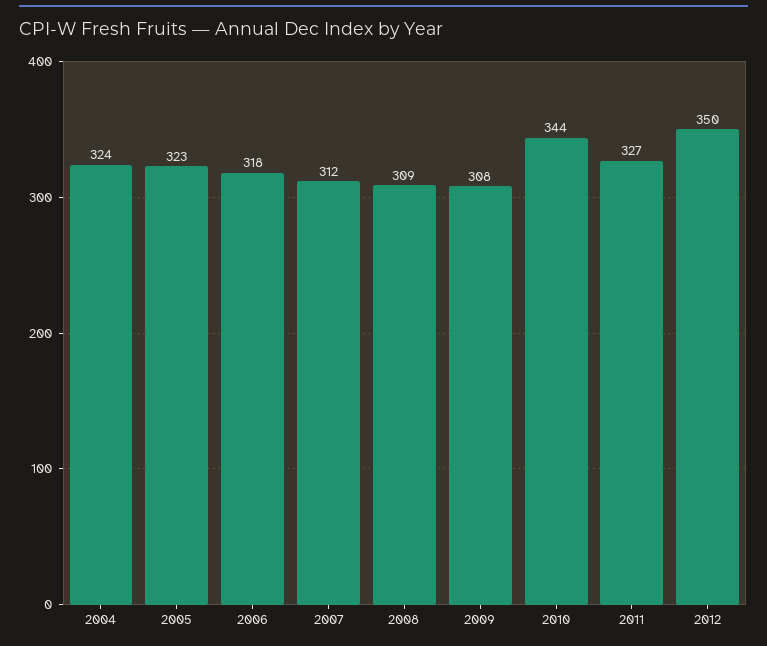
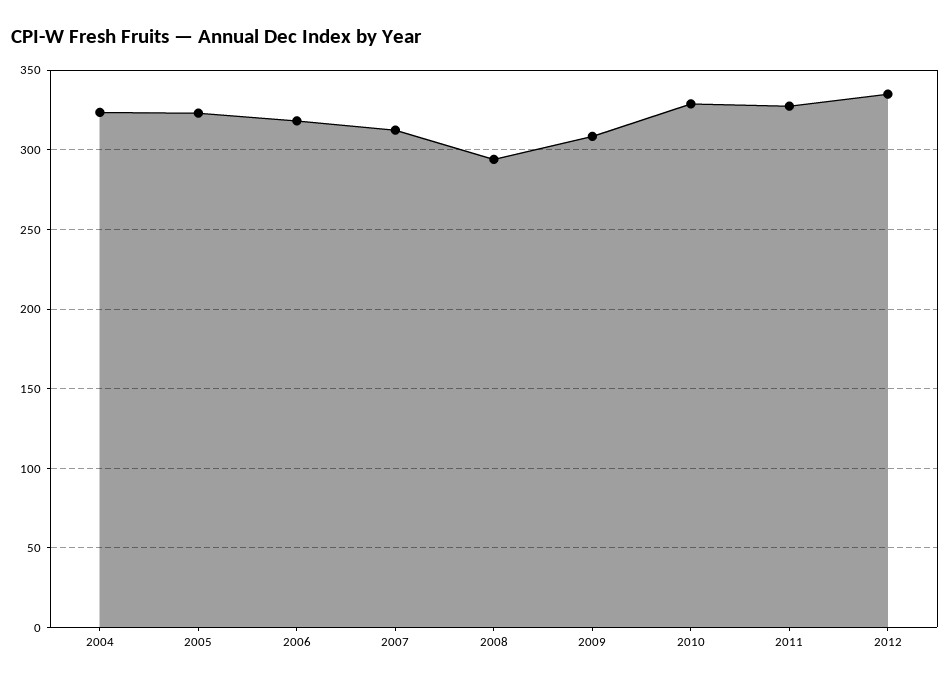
2008: 309 -> 295
2010: 344 -> 330
2012: 350 -> 335

